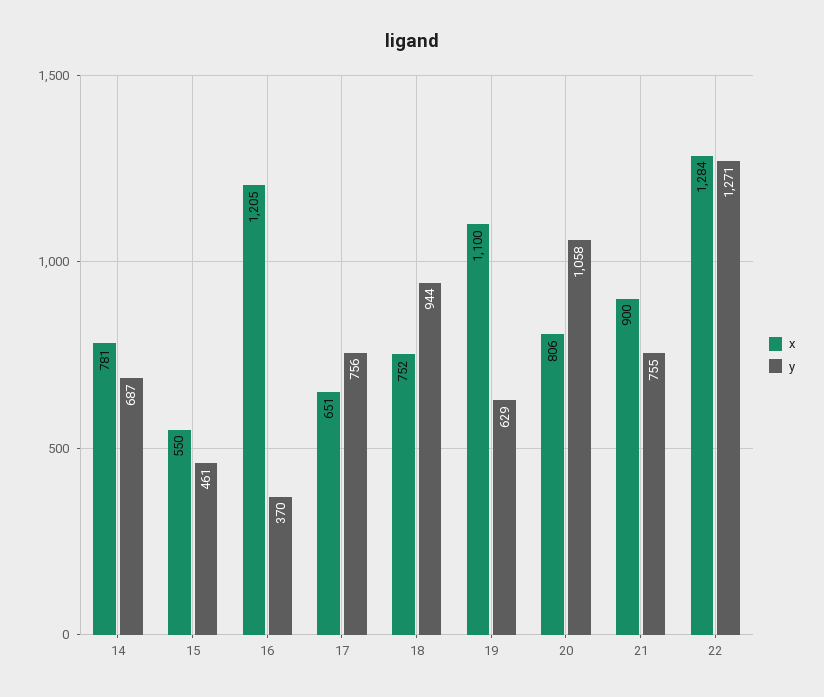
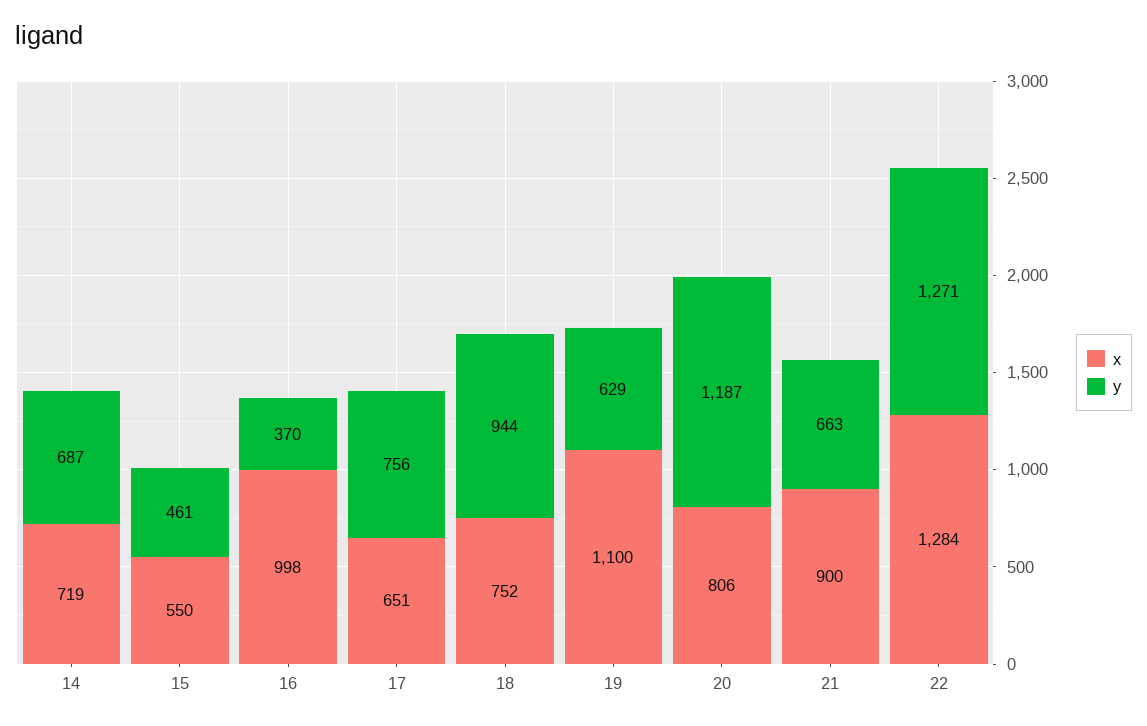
x, 14: 781 -> 719
x, 16: 1205 -> 998
y, 20: 1058 -> 1187
y, 21: 755 -> 663

